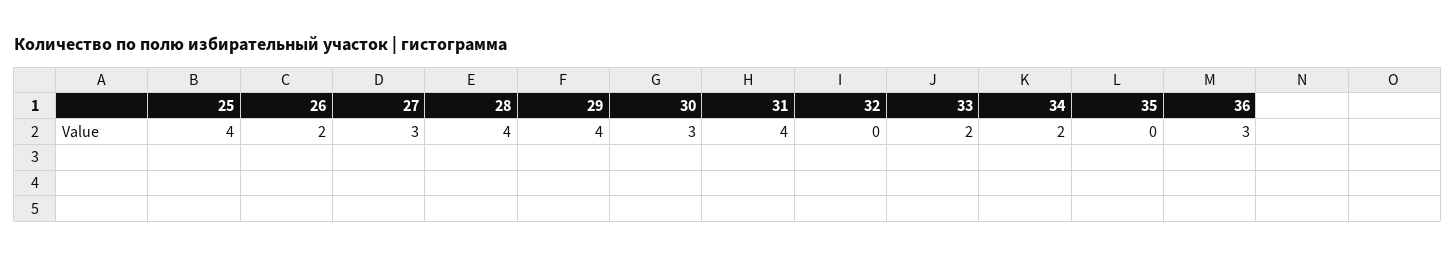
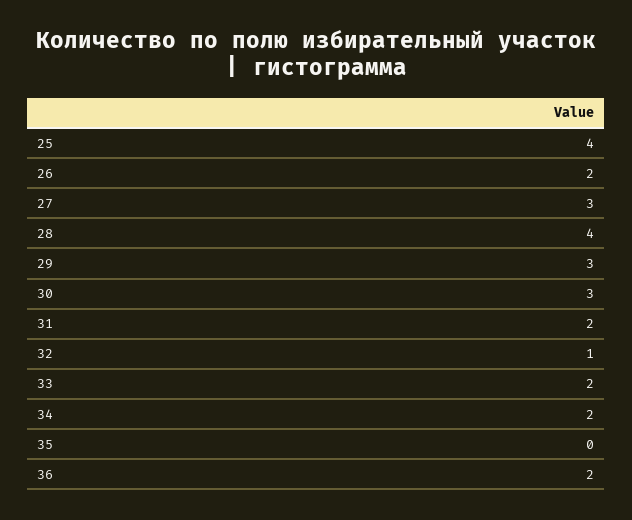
29: 4 -> 3
31: 4 -> 2
32: 0 -> 1
36: 3 -> 2

